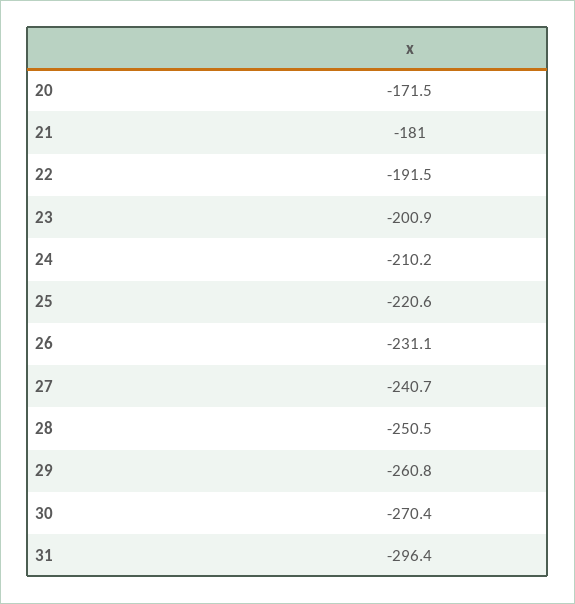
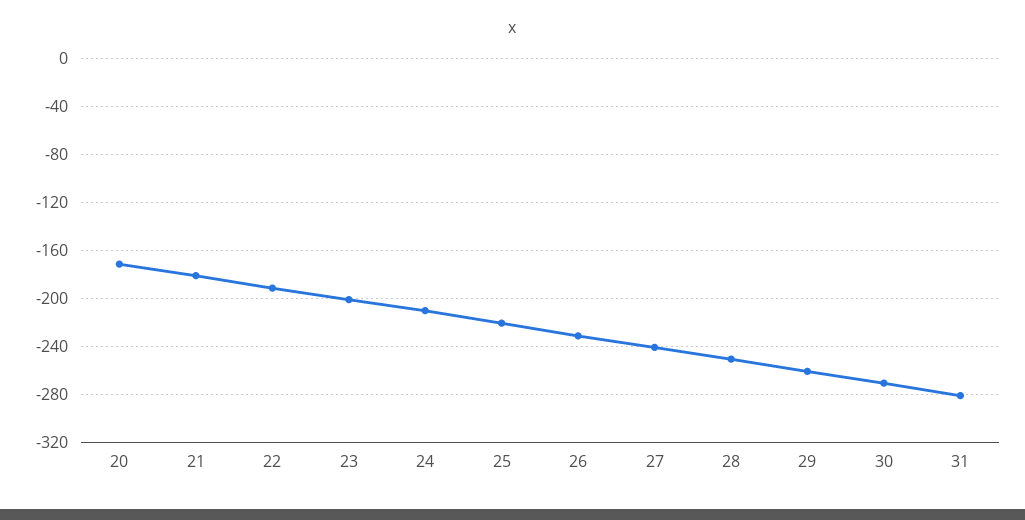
31: -296.4 -> -280

